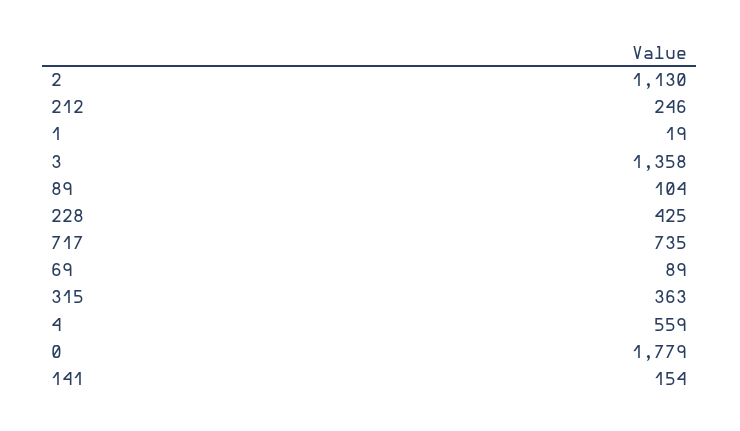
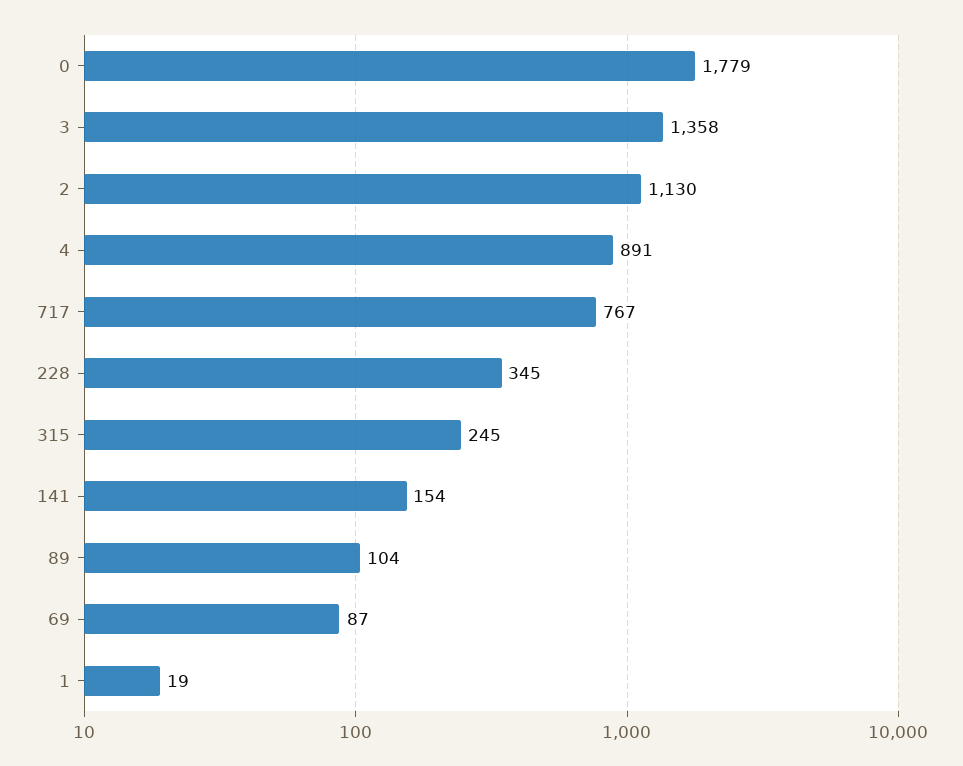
212: 246 -> none
228: 425 -> 345
717: 735 -> 767
69: 89 -> 87
315: 363 -> 245
4: 559 -> 891

